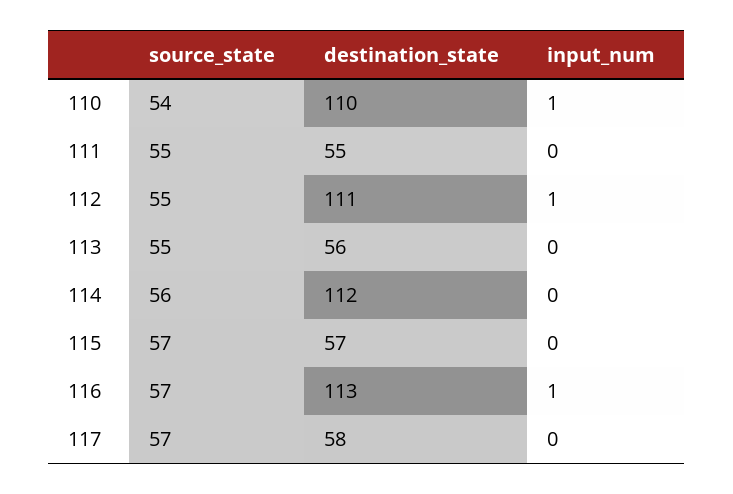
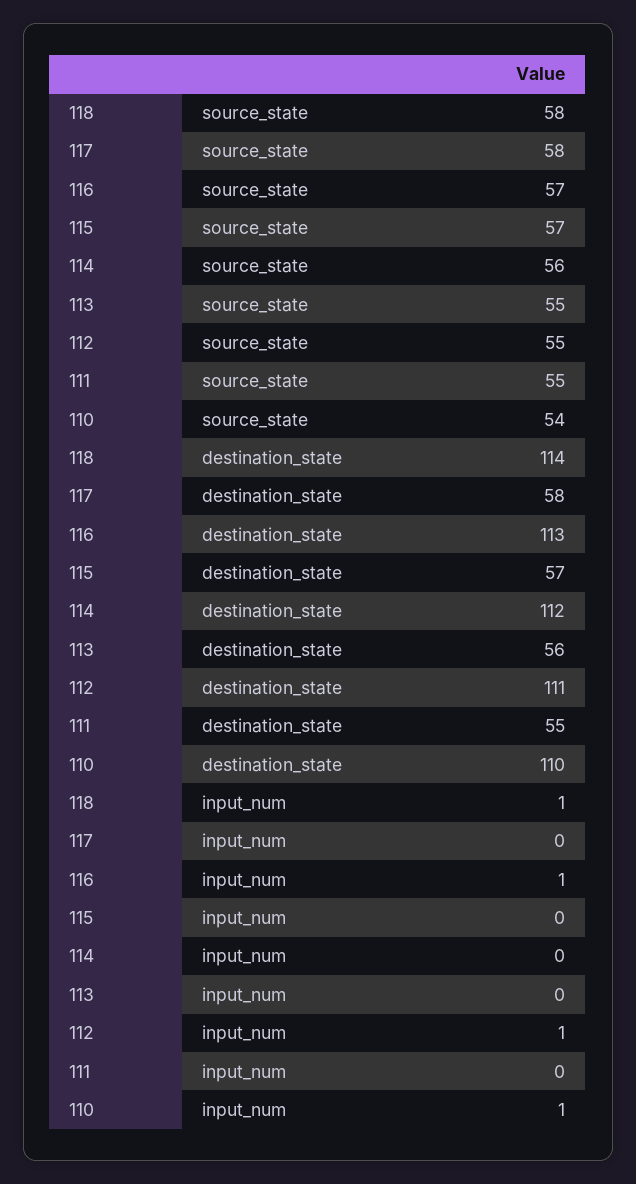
source_state, 117: 57 -> 58
source_state, 118: none -> 58
destination_state, 118: none -> 114
input_num, 118: none -> 1

